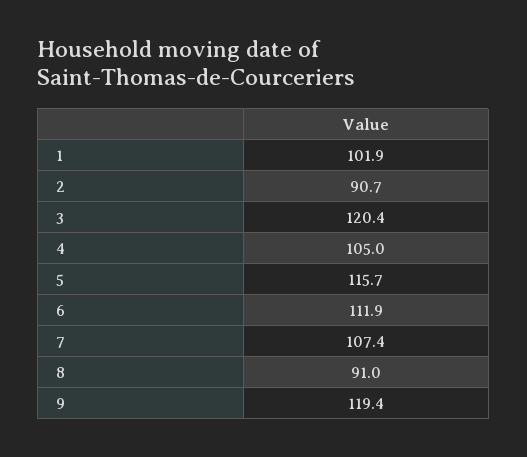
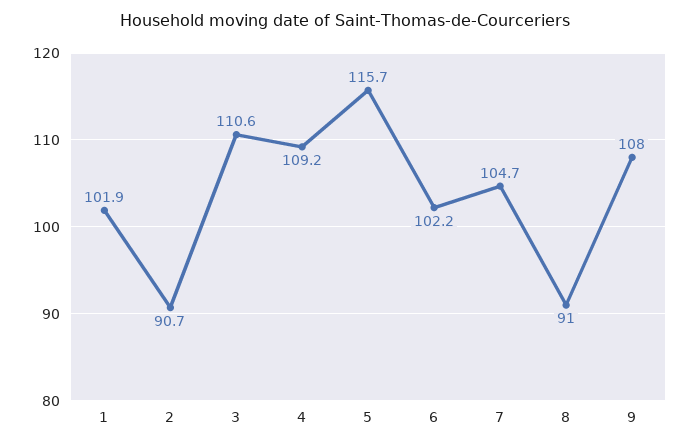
3: 120.4 -> 110.6
4: 105 -> 109.2
6: 111.9 -> 102.2
7: 107.4 -> 104.7
9: 119.4 -> 108

